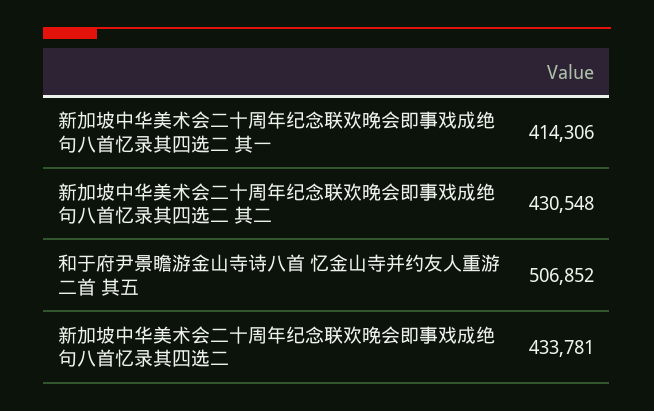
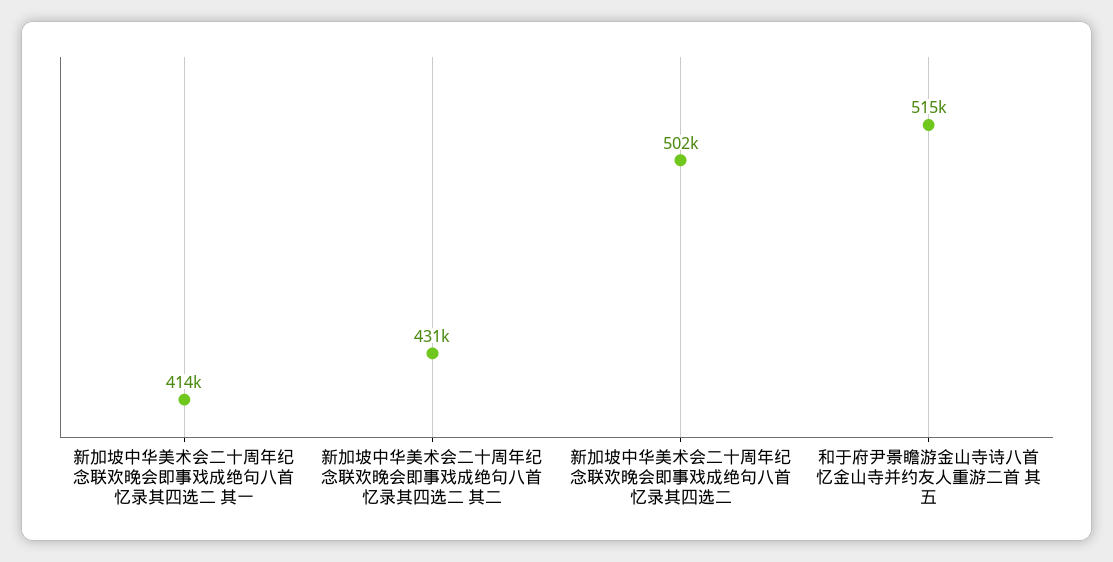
和于府尹景瞻游金山寺诗八首 忆金山寺并约友人重游二首 其五: 506852 -> 515000
新加坡中华美术会二十周年纪念联欢晚会即事戏成绝句八首忆录其四选二: 433781 -> 502000

